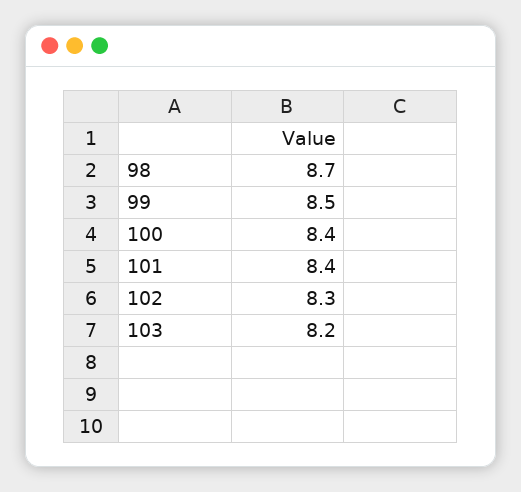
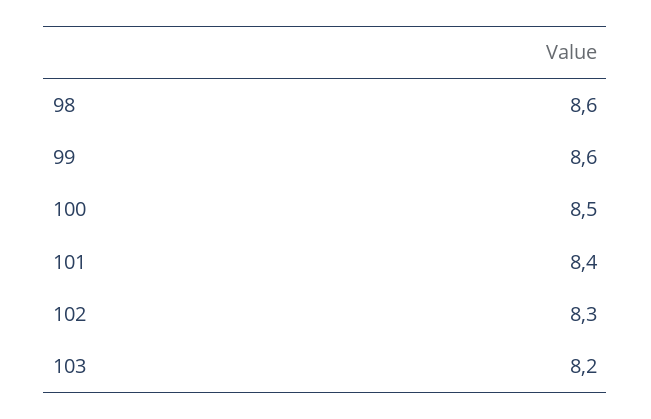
98: 8.7 -> 8.6
99: 8.5 -> 8.6
100: 8.4 -> 8.5

